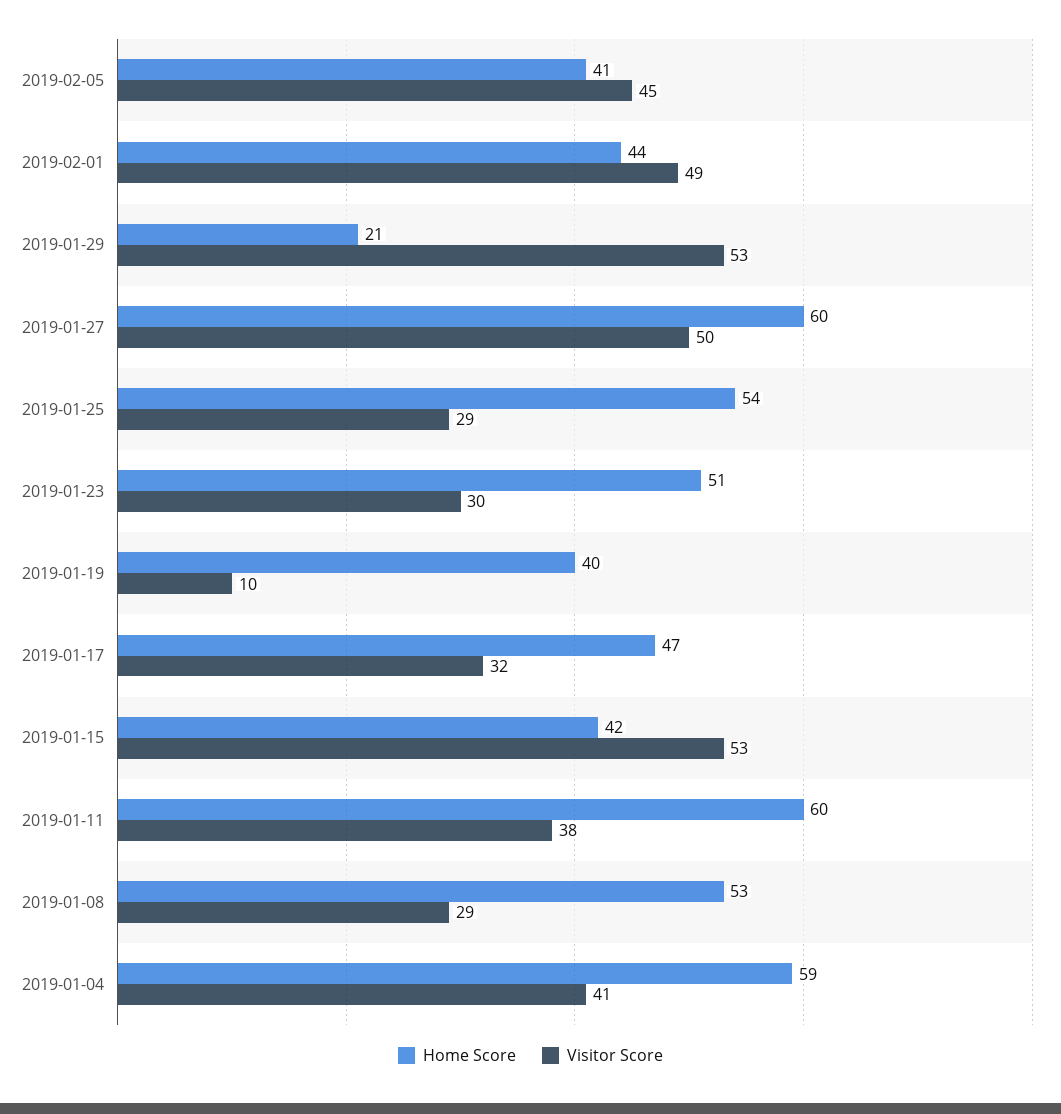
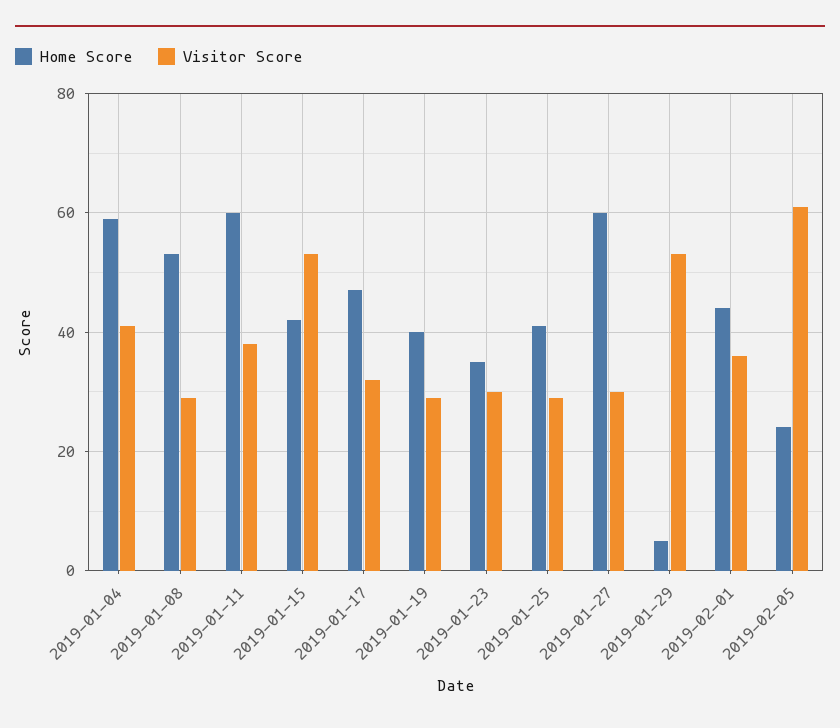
Home Score, 2019-02-05: 41 -> 25
Visitor Score, 2019-02-05: 45 -> 60
Visitor Score, 2019-02-01: 49 -> 35
Home Score, 2019-01-29: 21 -> 5
Visitor Score, 2019-01-27: 50 -> 30
Home Score, 2019-01-25: 54 -> 40
Home Score, 2019-01-23: 51 -> 35
Visitor Score, 2019-01-19: 10 -> 30

